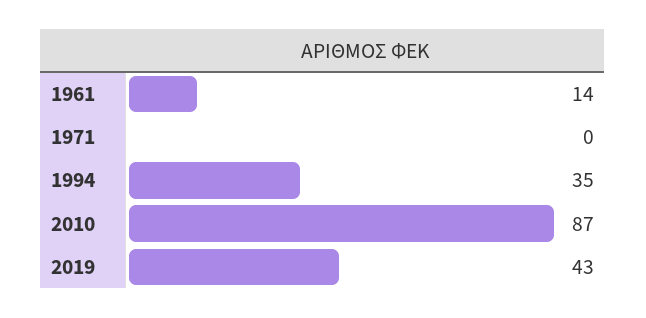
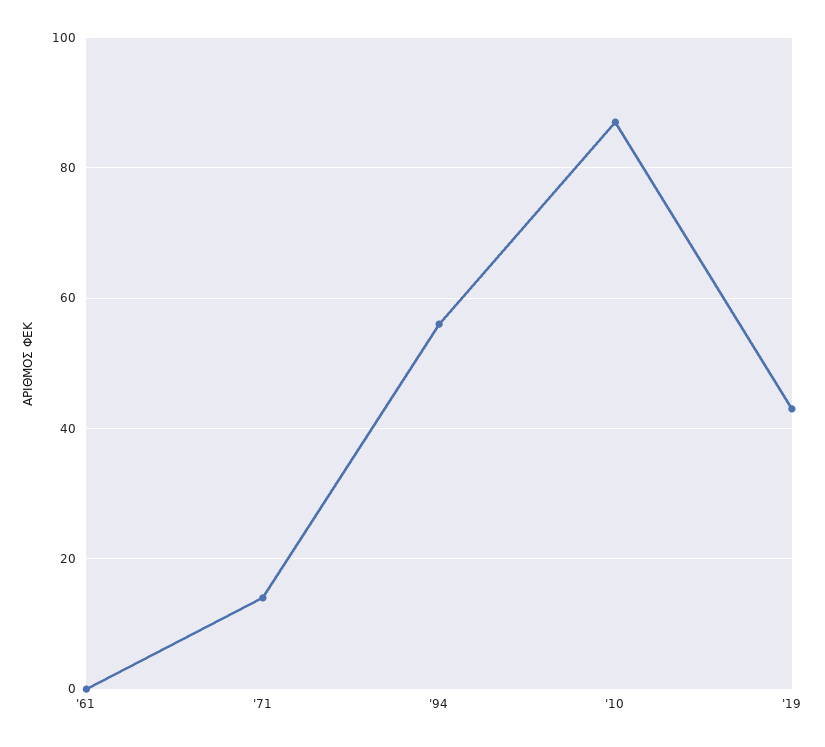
1961: 14 -> 0
1971: 0 -> 15
1994: 35 -> 55

